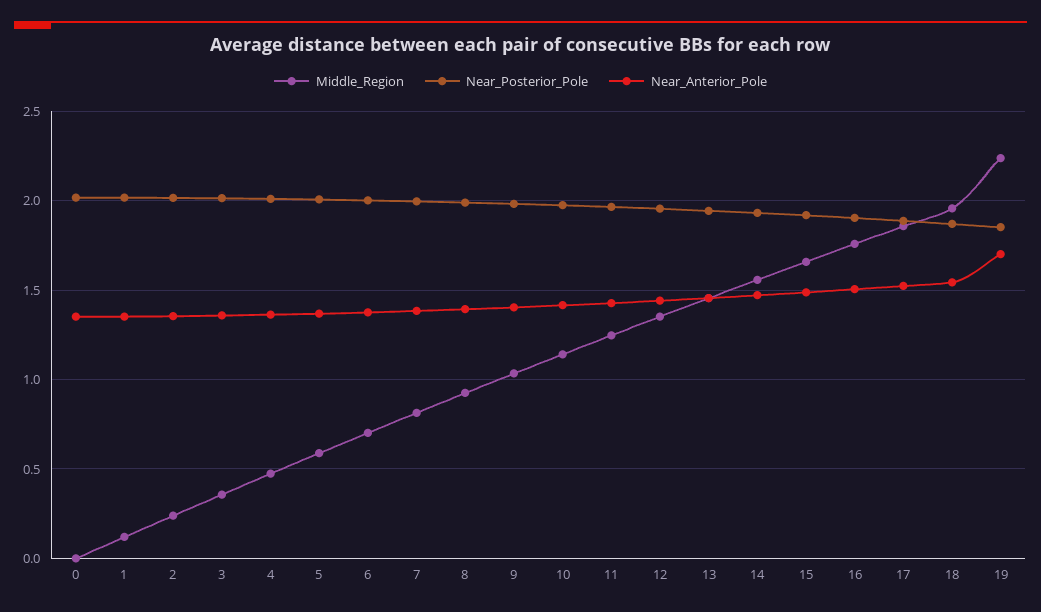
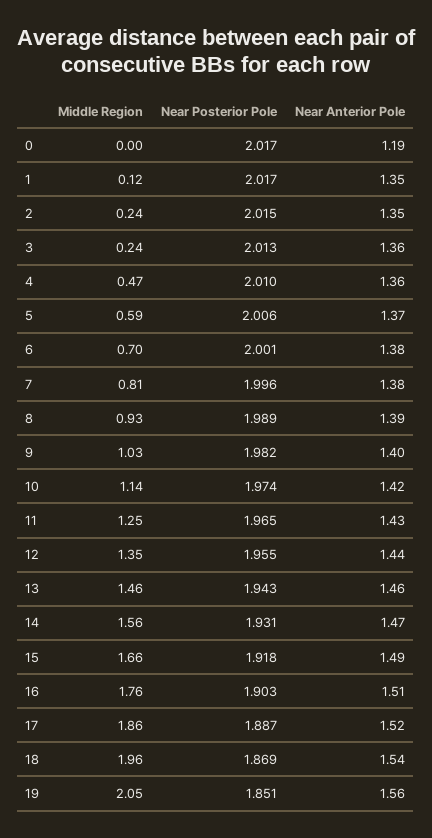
Near_Anterior_Pole, 0: 1.35 -> 1.19
Middle_Region, 3: 0.35 -> 0.24
Middle_Region, 19: 2.25 -> 2.05
Near_Anterior_Pole, 19: 1.7 -> 1.56

